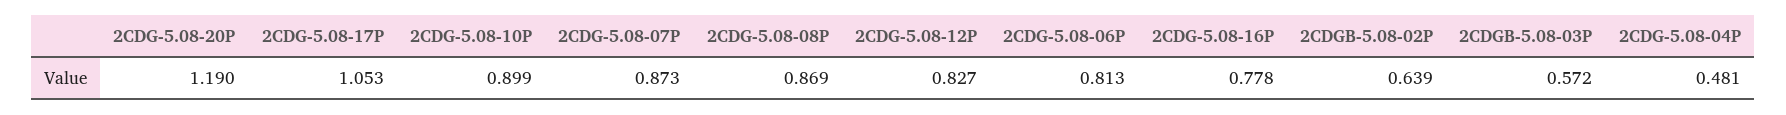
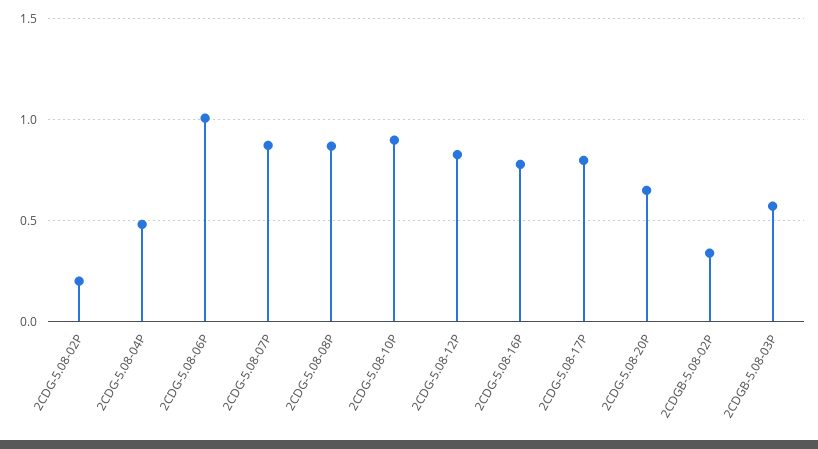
2CDG-5.08-20P: 1.19 -> 0.65
2CDG-5.08-17P: 1.053 -> 0.8
2CDG-5.08-06P: 0.813 -> 1
2CDGB-5.08-02P: 0.639 -> 0.35
2CDG-5.08-02P: none -> 0.2

